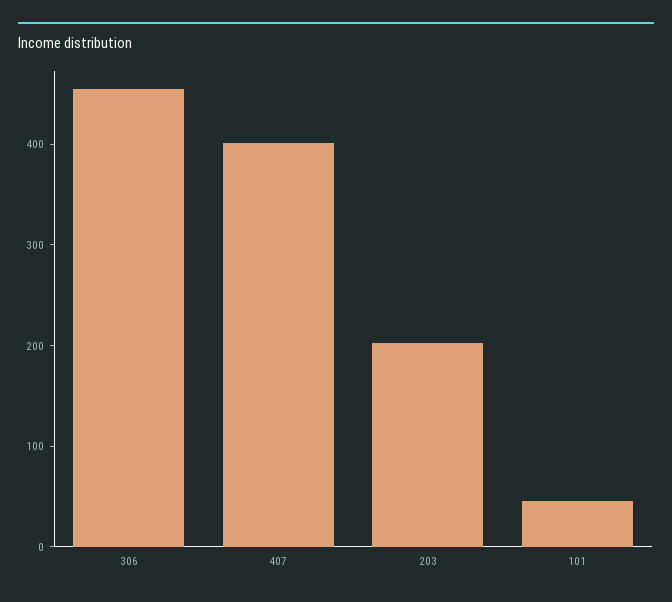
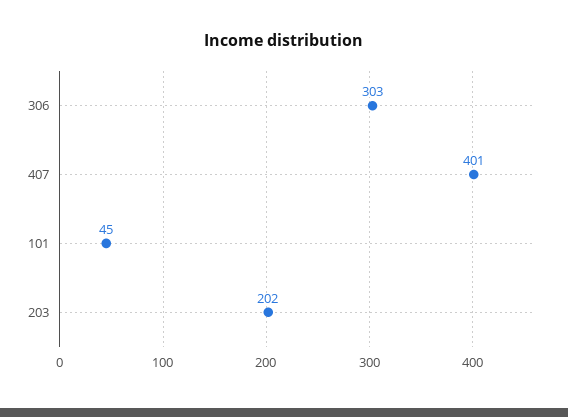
306: 460 -> 303

